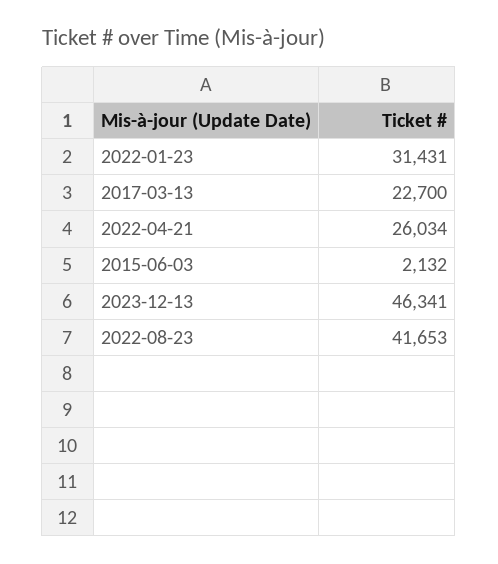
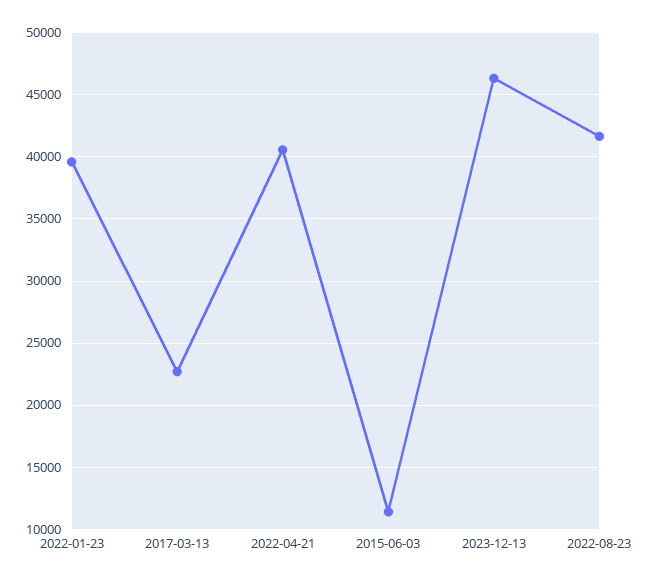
2022-01-23: 31431 -> 39500
2022-04-21: 26034 -> 40500
2015-06-03: 2132 -> 11500

